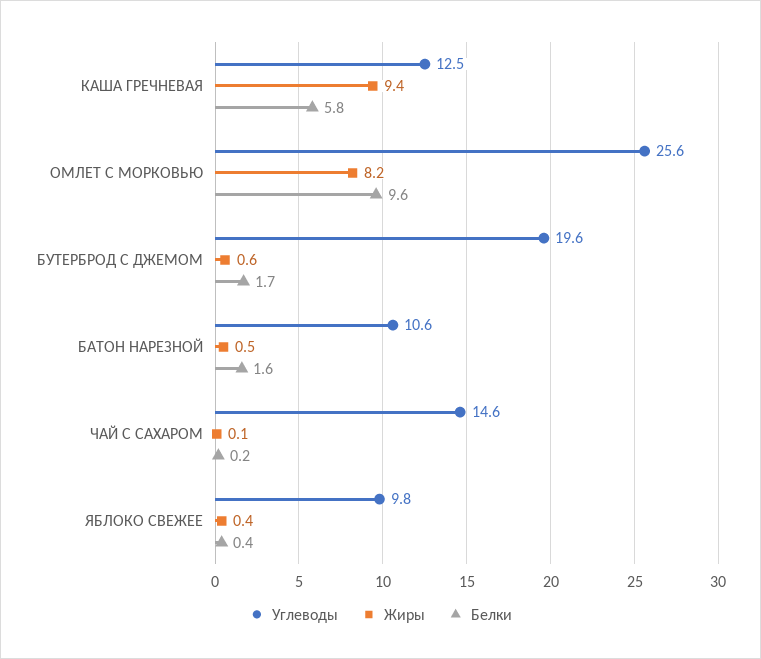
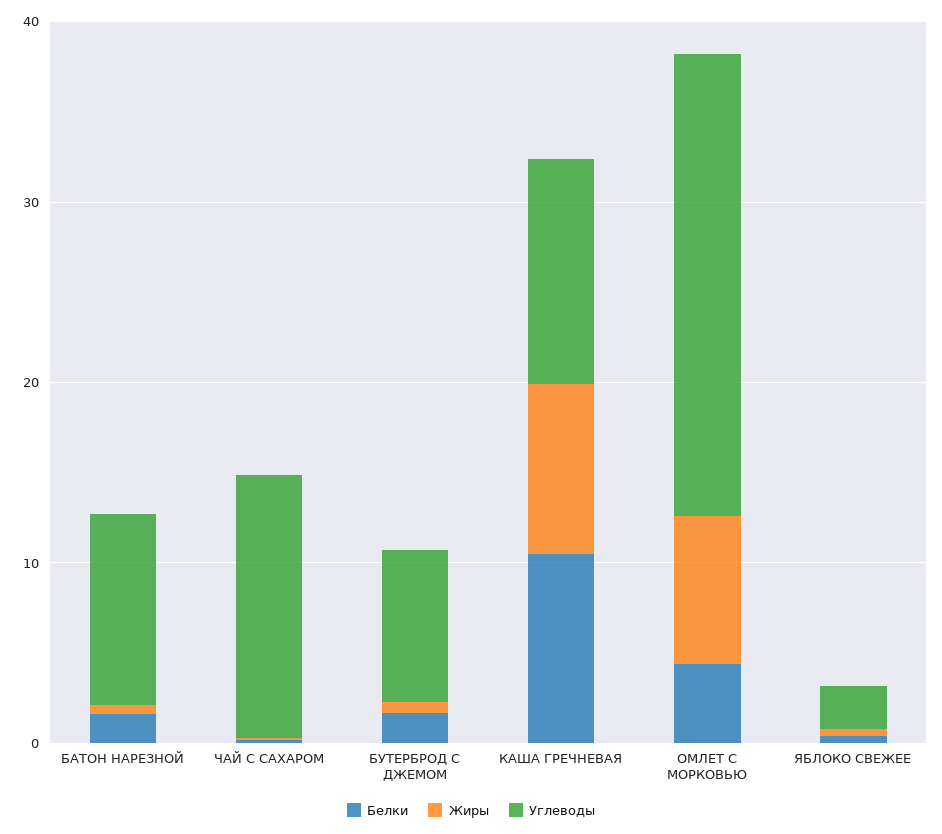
Белки, КАША ГРЕЧНЕВАЯ: 5.8 -> 10
Белки, ОМЛЕТ С МОРКОВЬЮ: 9.6 -> 4
Углеводы, БУТЕРБРОД С ДЖЕМОМ: 19.6 -> 8
Углеводы, ЯБЛОКО СВЕЖЕЕ: 9.8 -> 2

